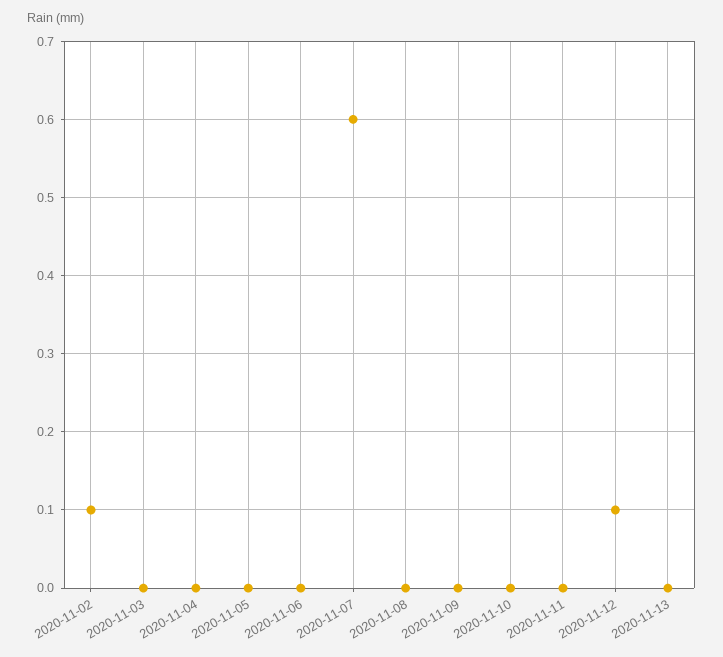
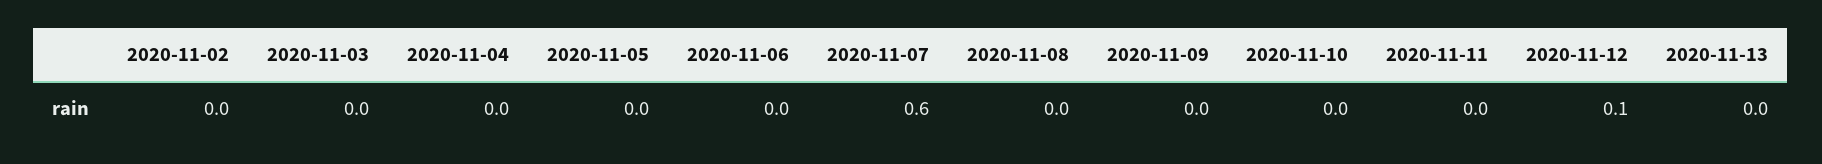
2020-11-02: 0.1 -> 0

